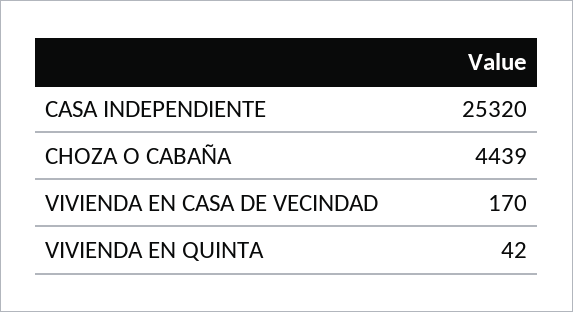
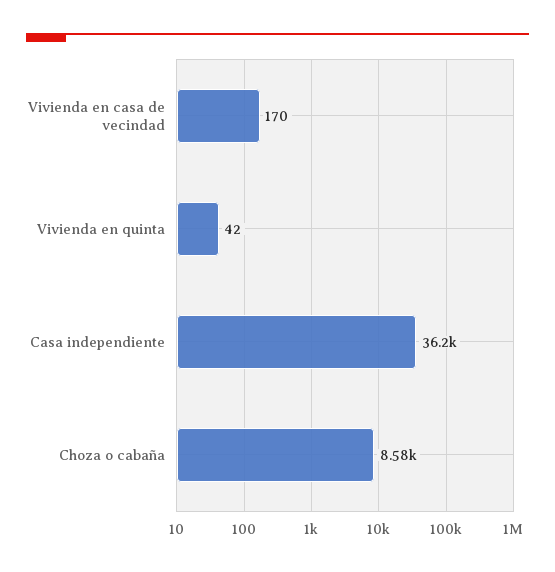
CASA INDEPENDIENTE: 25320 -> 36200
CHOZA O CABAÑA: 4439 -> 8580

